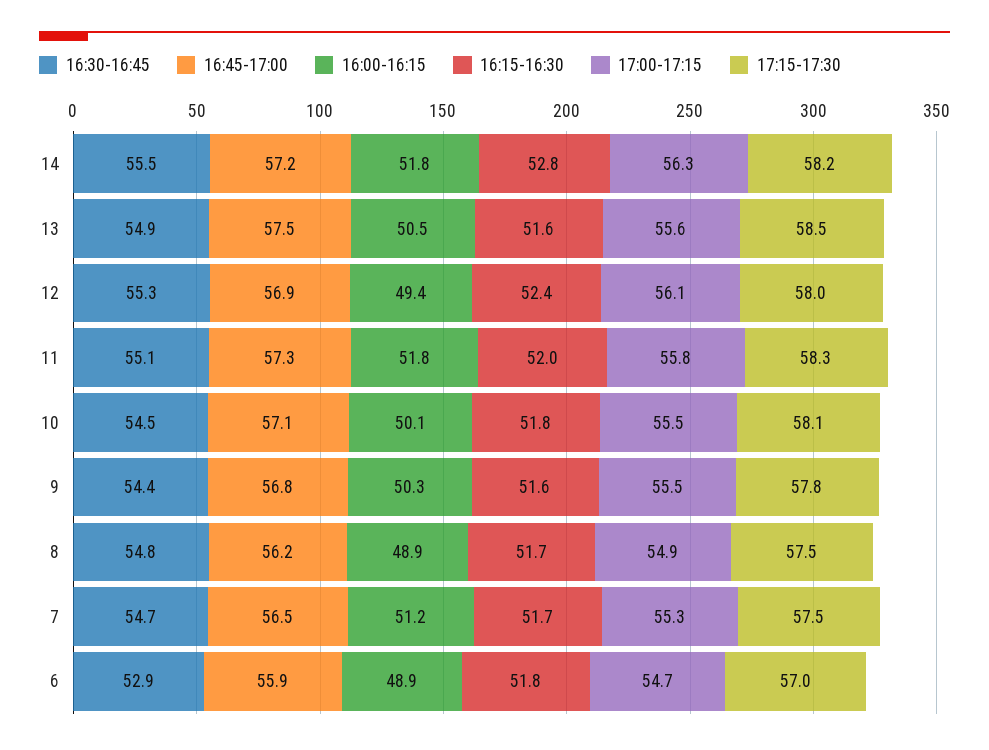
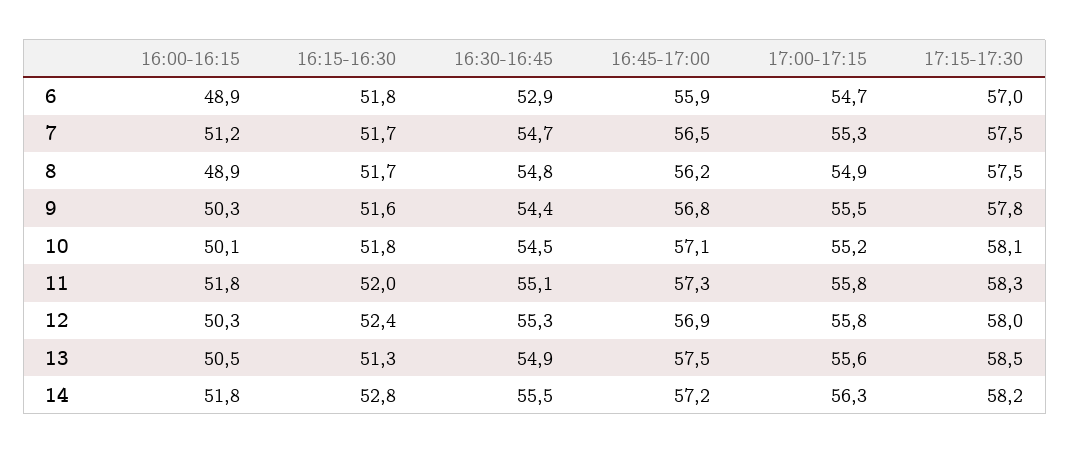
16:15-16:30, 13: 51.6 -> 51.3
16:00-16:15, 12: 49.4 -> 50.3
17:00-17:15, 12: 56.1 -> 55.8
17:00-17:15, 10: 55.5 -> 55.2

